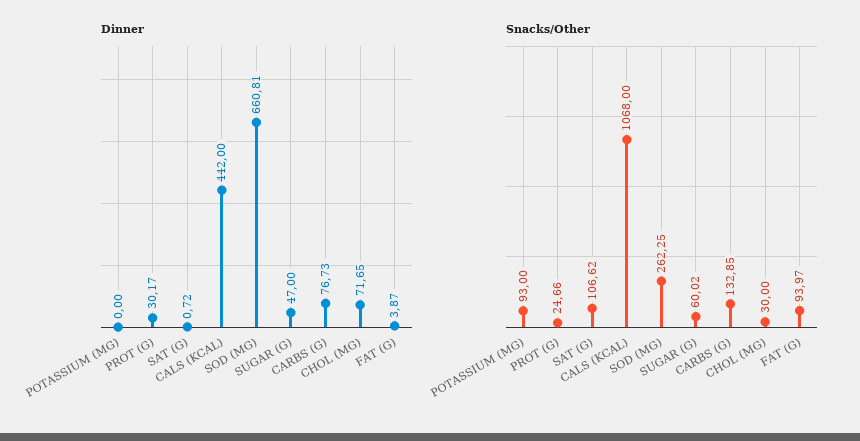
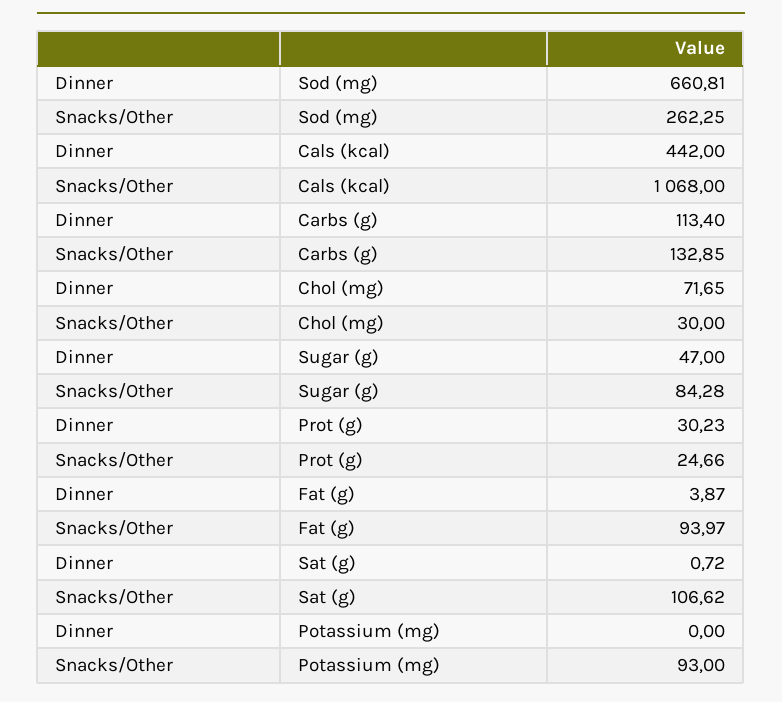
Dinner, PROT (G): 30.17 -> 30.23
Dinner, CARBS (G): 76.73 -> 113.4
Snacks/Other, SUGAR (G): 60.02 -> 84.28

